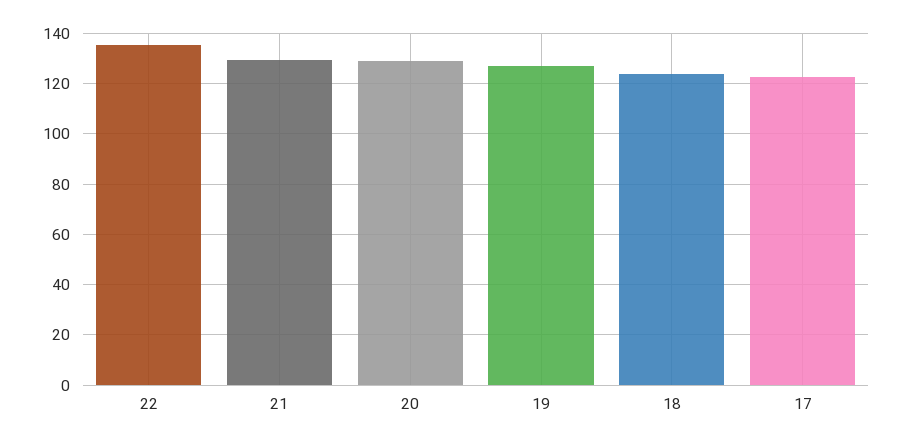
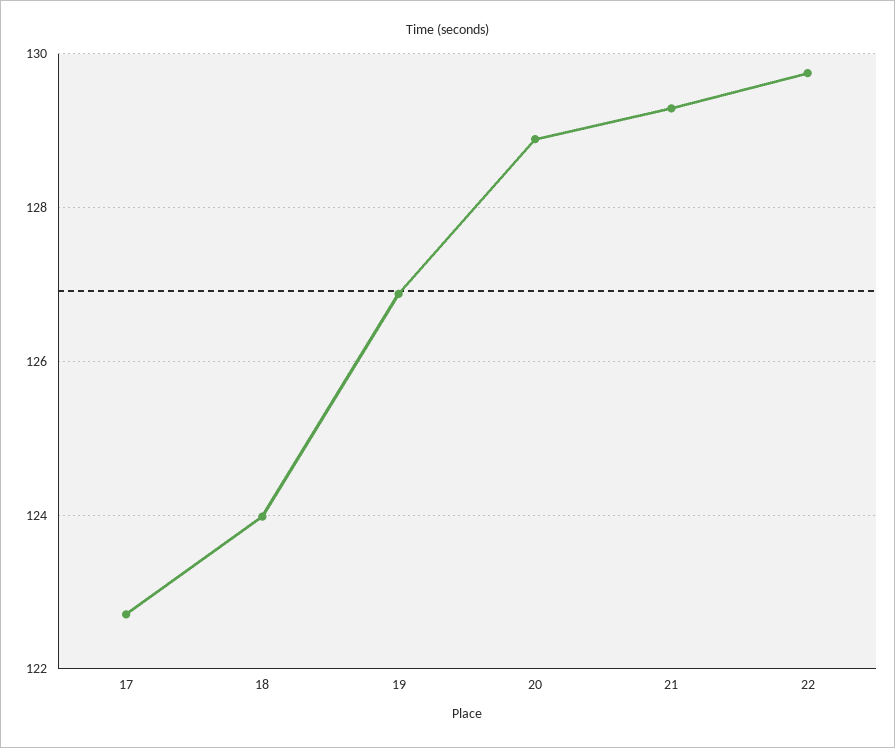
22: 135 -> 129.8

